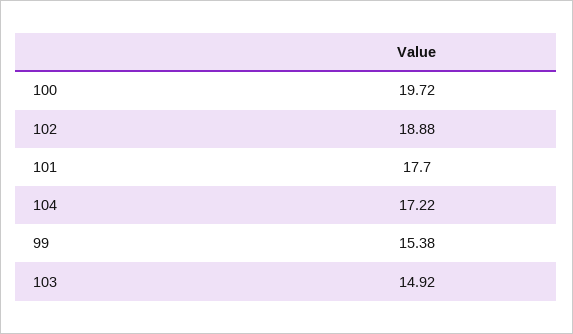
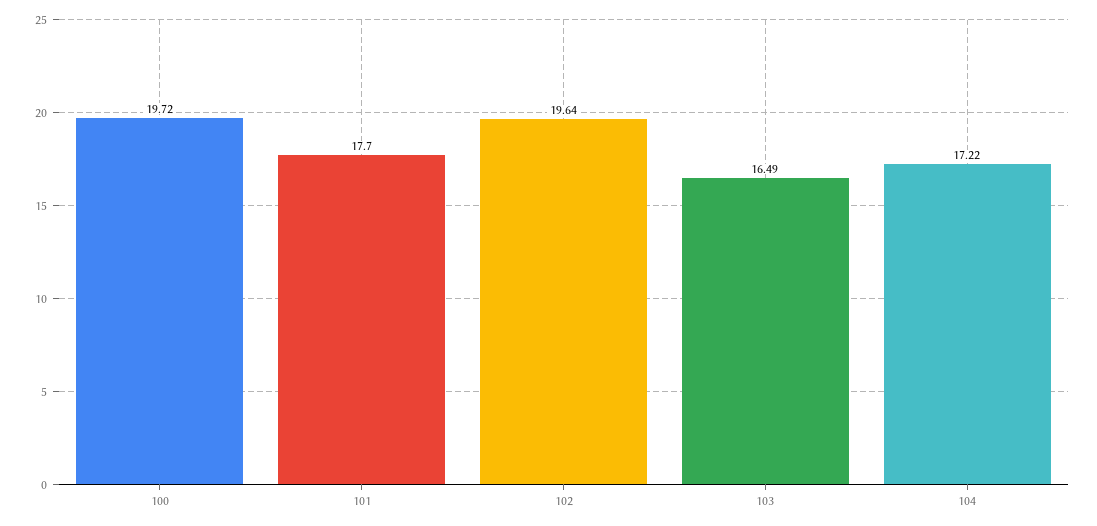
102: 18.88 -> 19.64
99: 15.38 -> none
103: 14.92 -> 16.49

